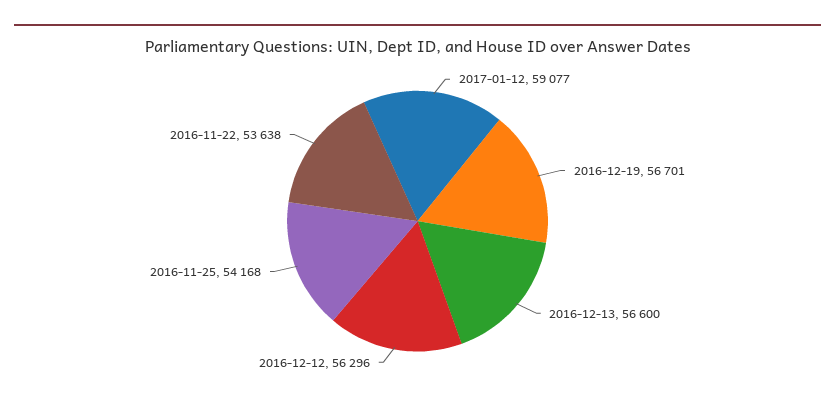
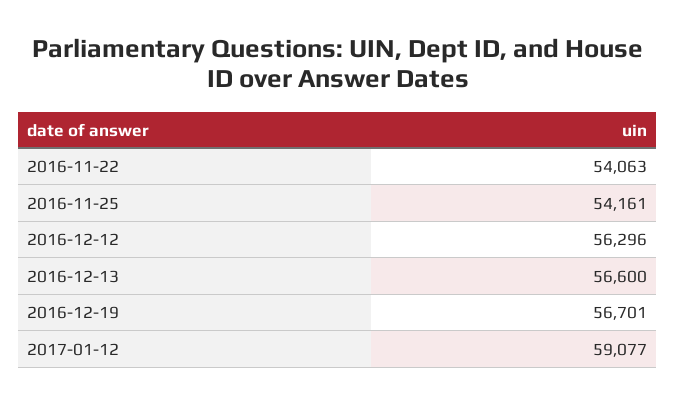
2016-11-25: 54168 -> 54161
2016-11-22: 53638 -> 54063

